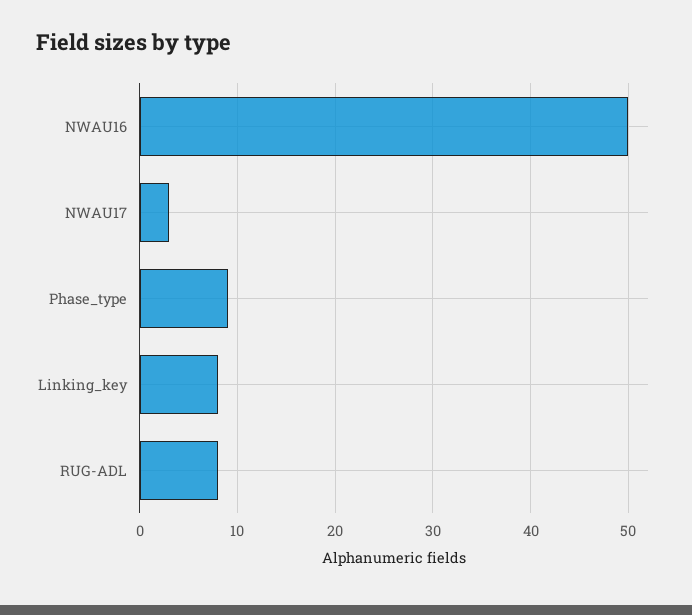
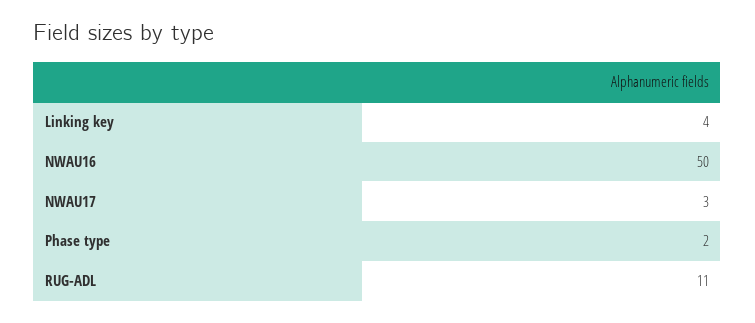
Phase_type: 9 -> 2
Linking_key: 8 -> 4
RUG-ADL: 8 -> 11

